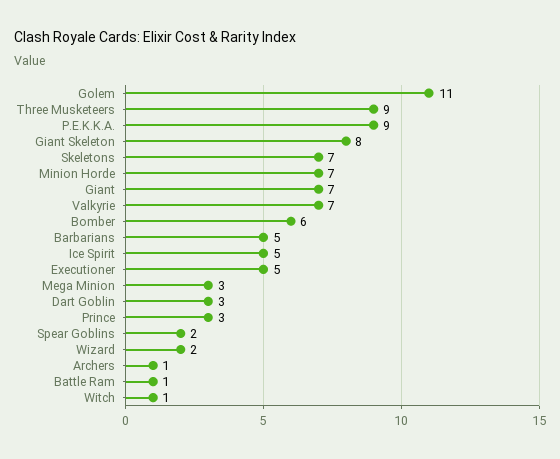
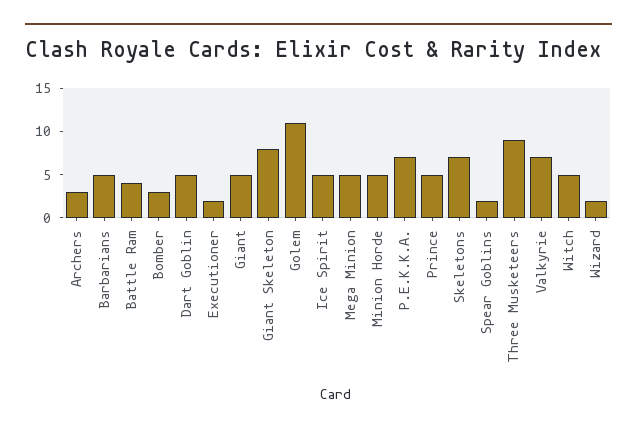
P.E.K.K.A.: 9 -> 7
Minion Horde: 7 -> 5
Giant: 7 -> 5
Bomber: 6 -> 3
Executioner: 5 -> 2
Mega Minion: 3 -> 5
Dart Goblin: 3 -> 5
Prince: 3 -> 5
Archers: 1 -> 3
Battle Ram: 1 -> 4
Witch: 1 -> 5

